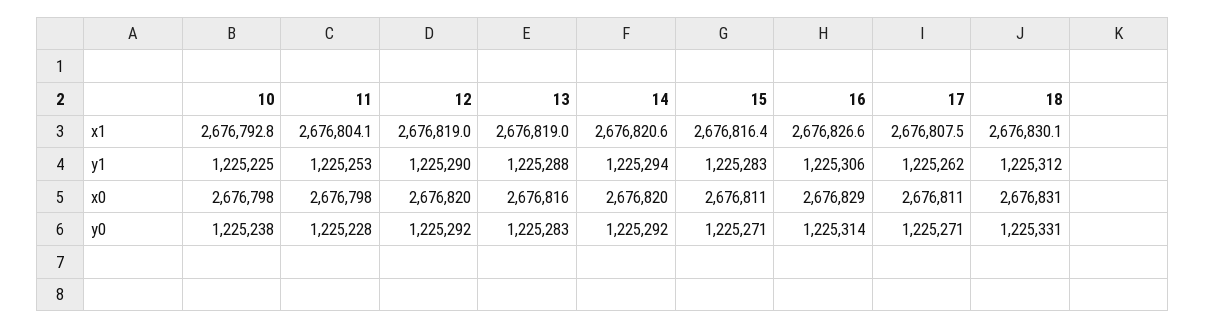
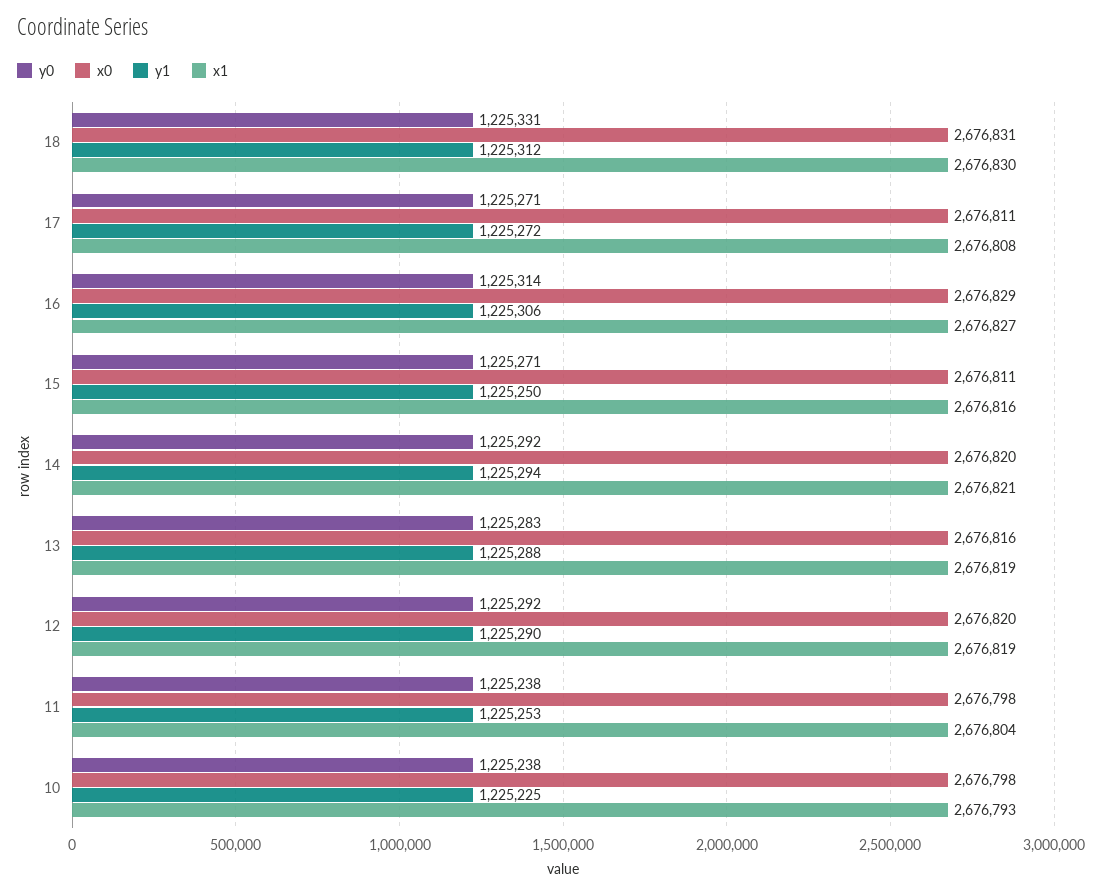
y1, 15: 1225283 -> 1225250
y1, 17: 1225262 -> 1225272
y0, 11: 1225228 -> 1225238

